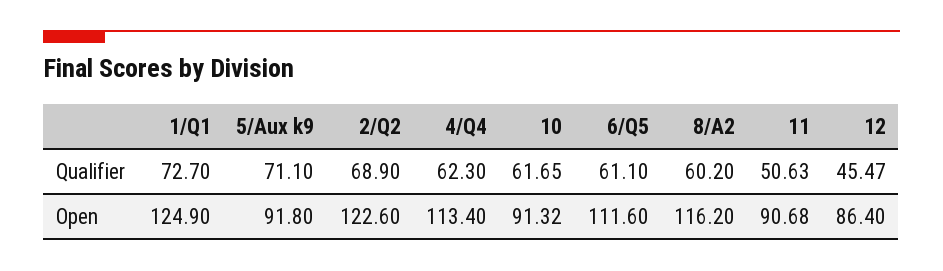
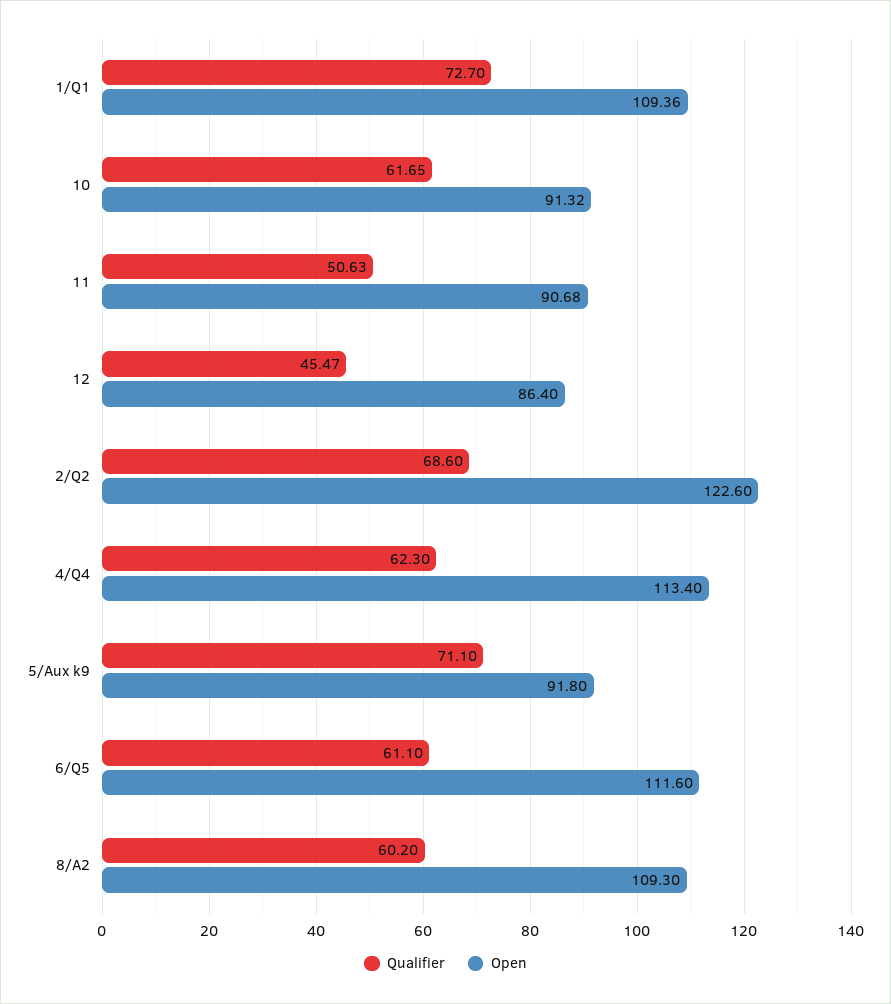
Qualifier, 2/Q2: 68.9 -> 68.6
Open, 1/Q1: 124.9 -> 109.36
Open, 8/A2: 116.2 -> 109.3

